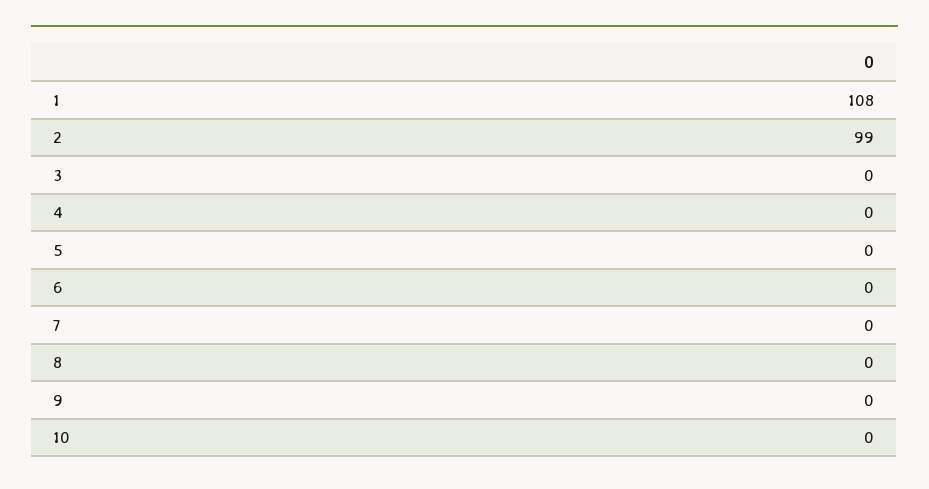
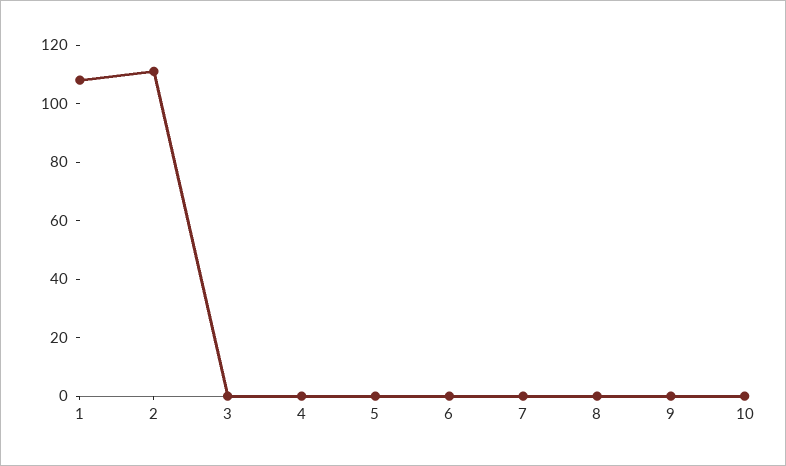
2: 99 -> 110

